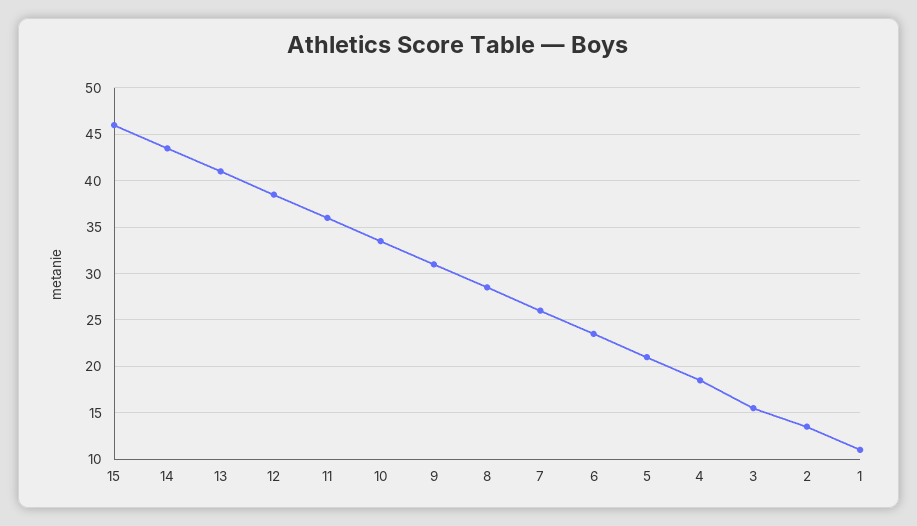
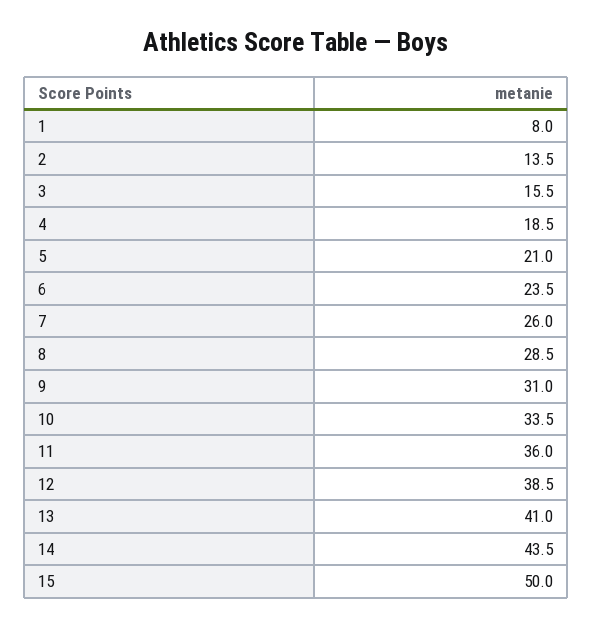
15: 46 -> 50
1: 11 -> 8

